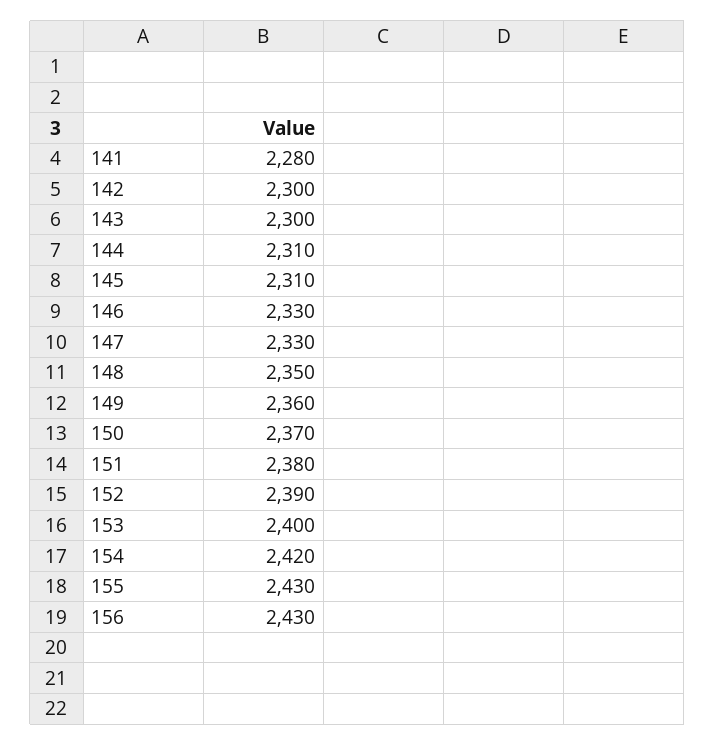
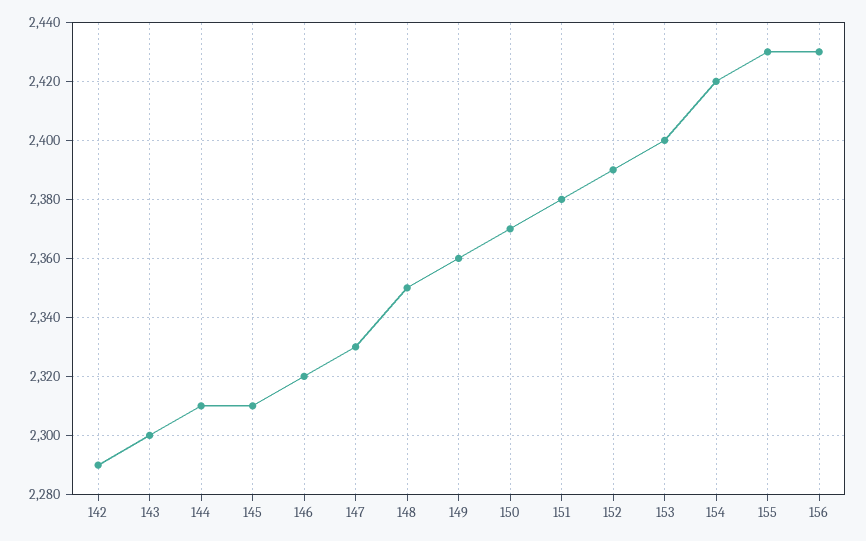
141: 2280 -> none
142: 2300 -> 2290
146: 2330 -> 2320

